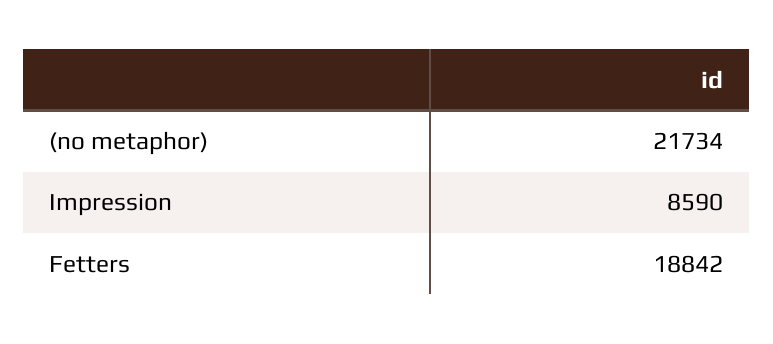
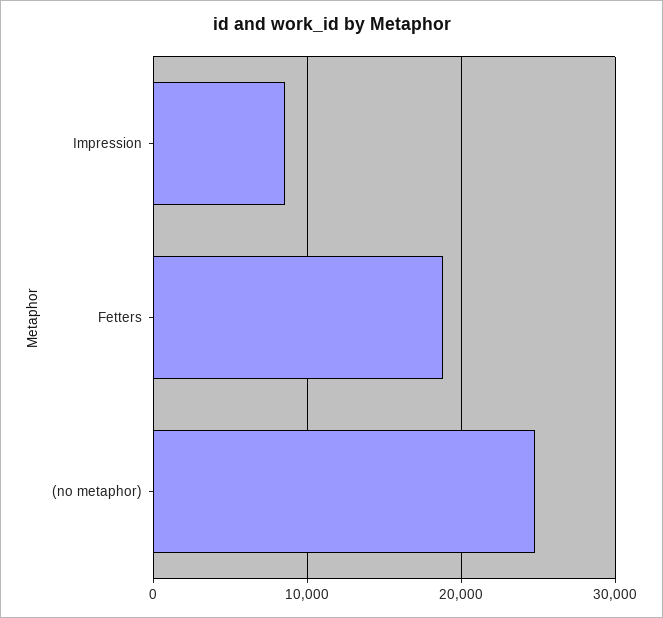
(no metaphor): 21734 -> 25000

